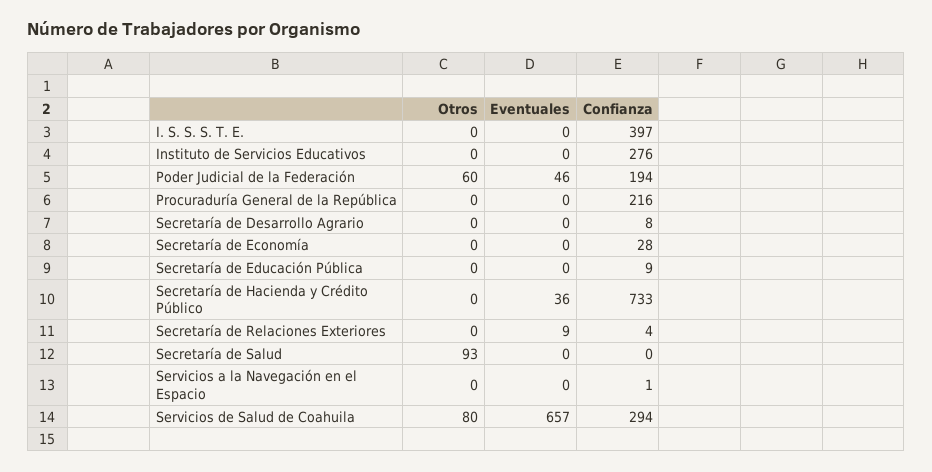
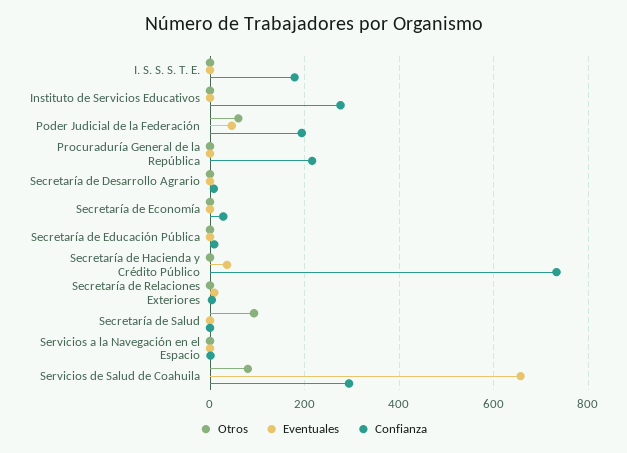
Confianza, I. S. S. S. T. E.: 397 -> 180

